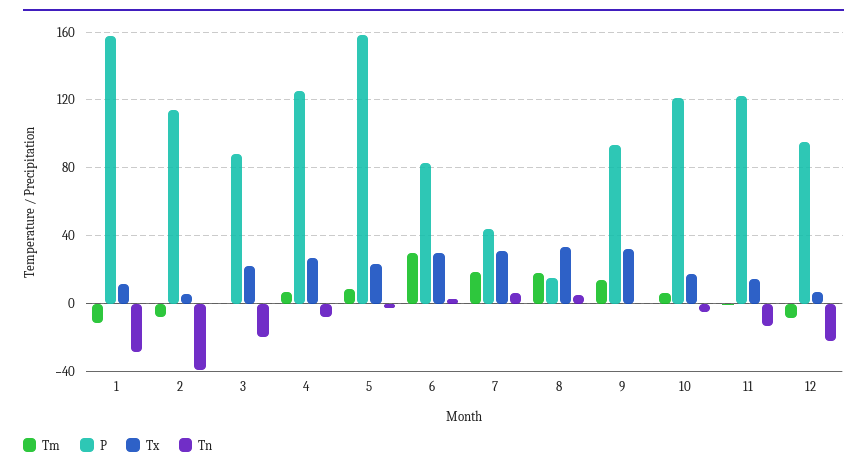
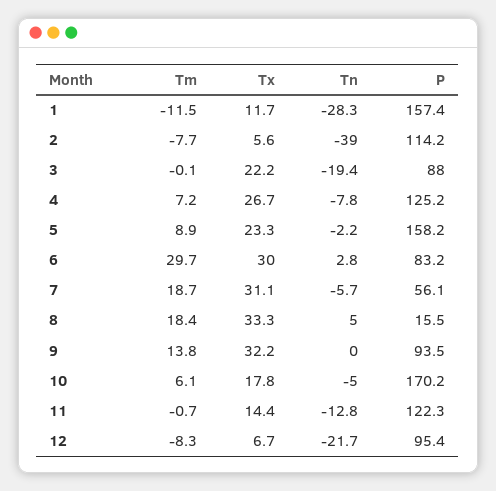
P, 7: 45 -> 56.1
Tn, 7: 5 -> -5.7
P, 10: 120 -> 170.2

